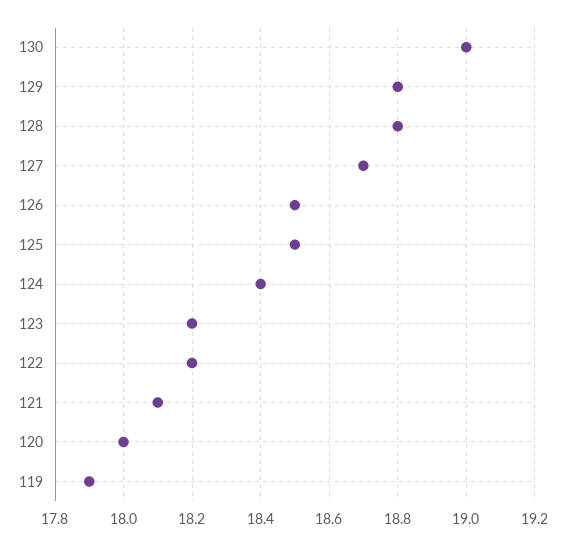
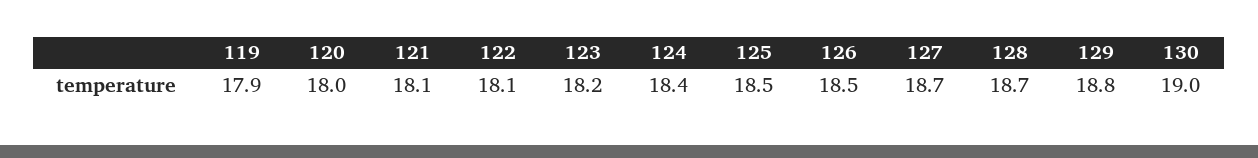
128: 18.8 -> 18.7
122: 18.2 -> 18.1

